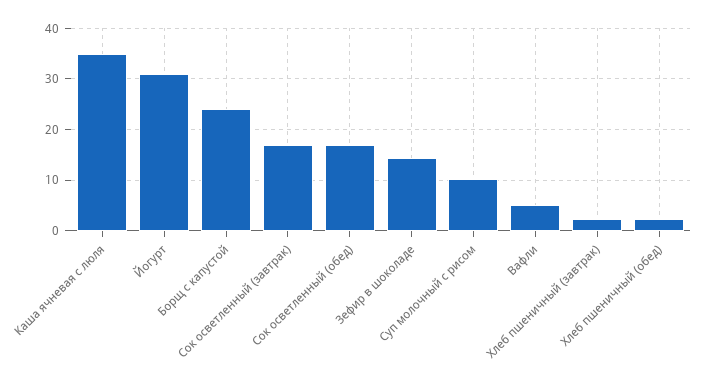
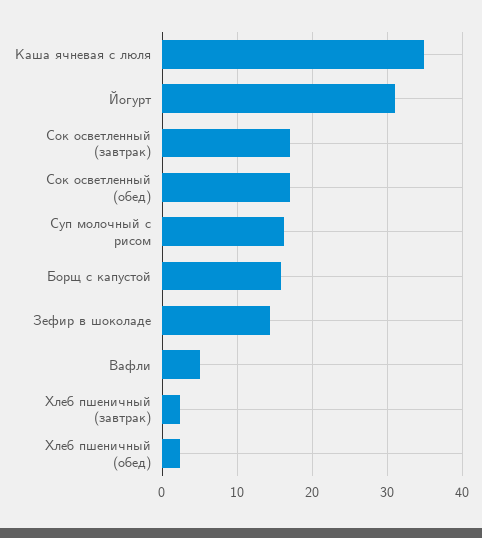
Борщ с капустой: 24 -> 16
Суп молочный с рисом: 10 -> 16

